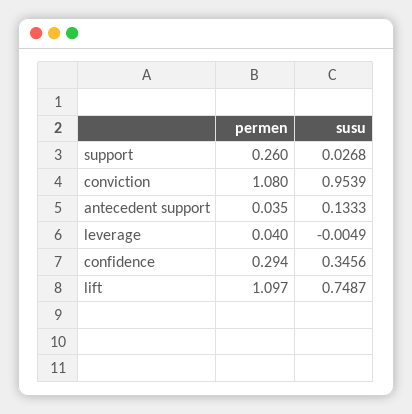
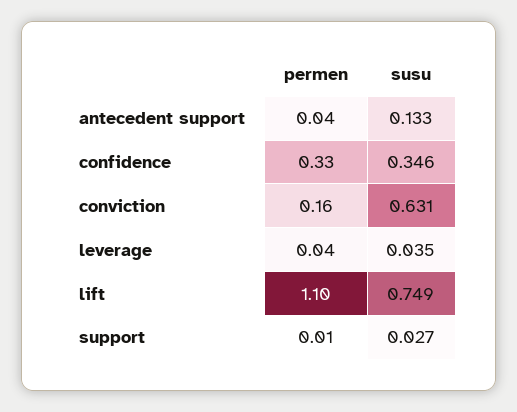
permen, support: 0.26 -> 0.01
permen, conviction: 1.08 -> 0.16
susu, conviction: 0.9539 -> 0.631
susu, leverage: -0.0049 -> 0.035
permen, confidence: 0.294 -> 0.33

